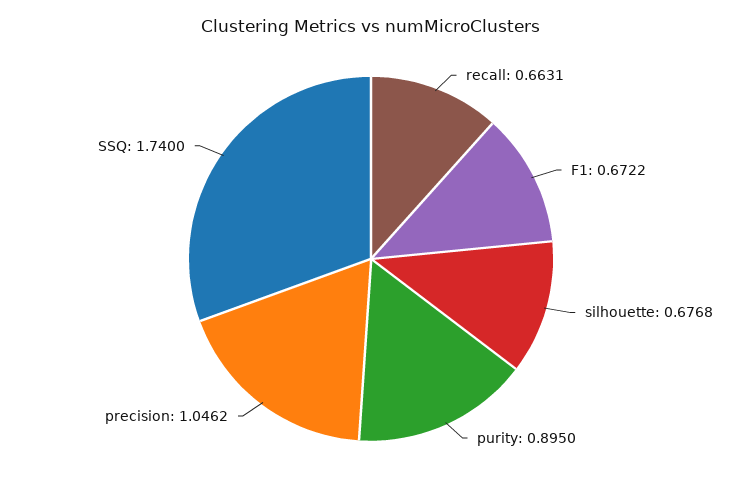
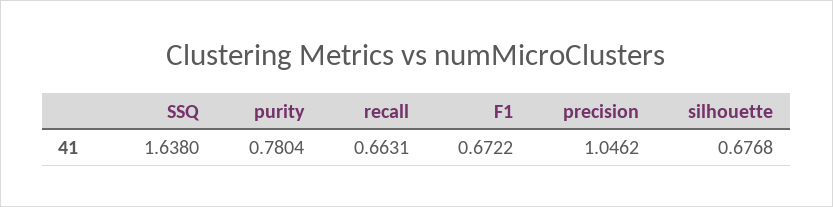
purity: 0.895 -> 0.7804
SSQ: 1.74 -> 1.638

